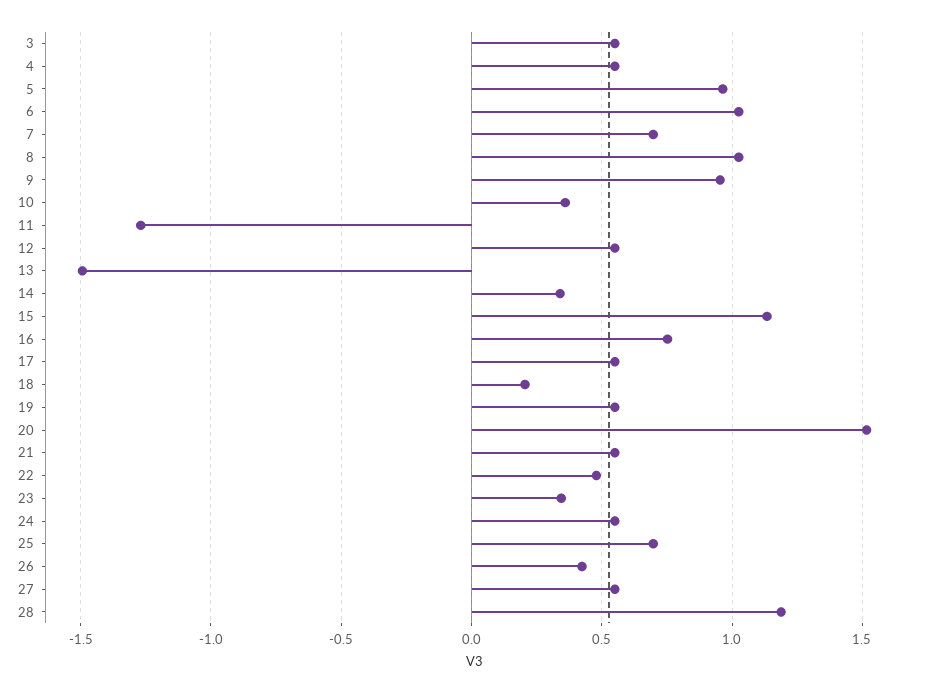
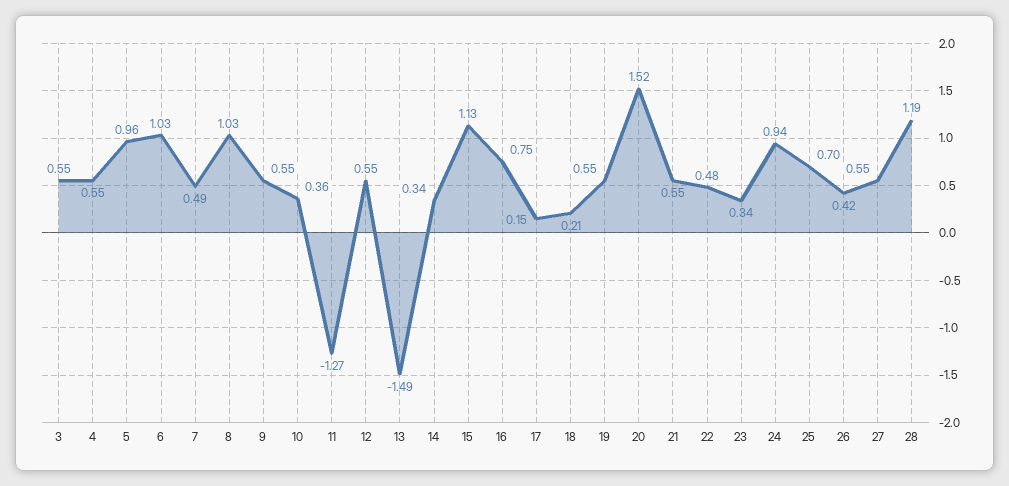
7: 0.7 -> 0.49
9: 0.95 -> 0.55
17: 0.55 -> 0.15
24: 0.55 -> 0.94

